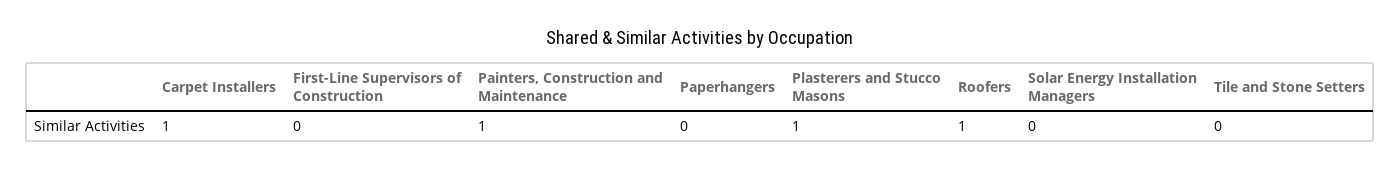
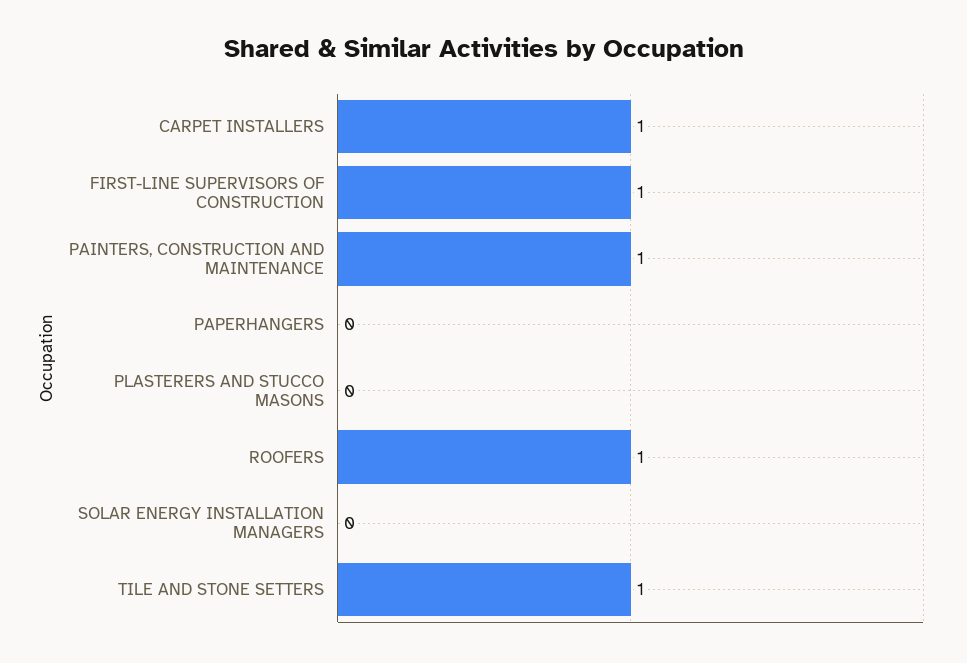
First-Line Supervisors of Construction: 0 -> 1
Plasterers and Stucco Masons: 1 -> 0
Tile and Stone Setters: 0 -> 1

